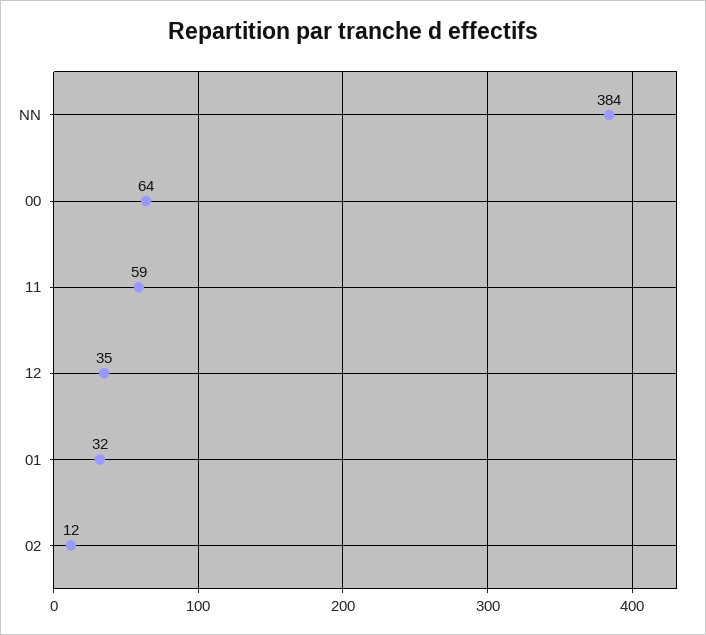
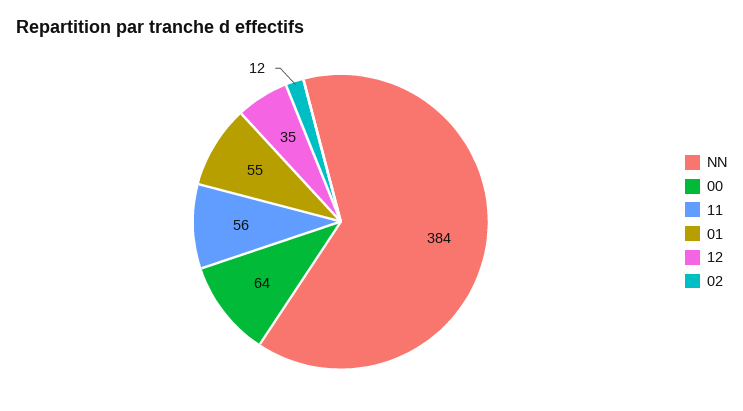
11: 59 -> 56
01: 32 -> 55

